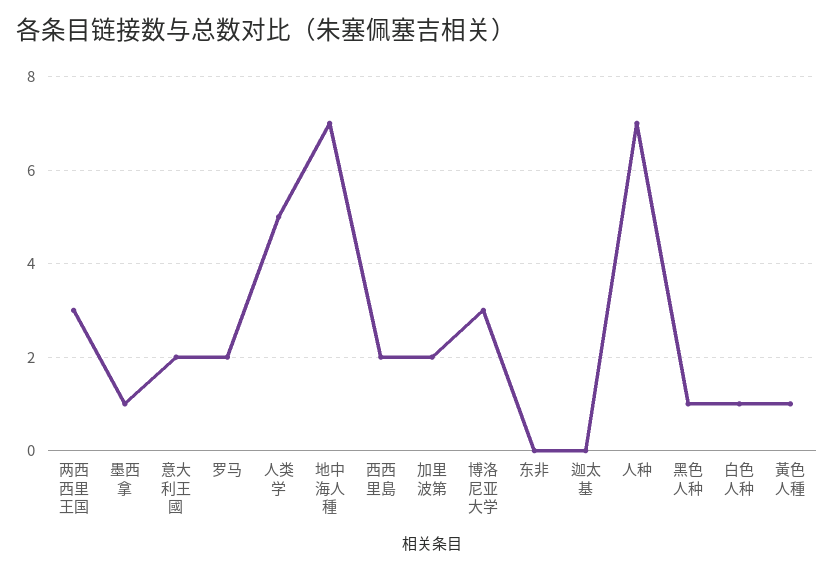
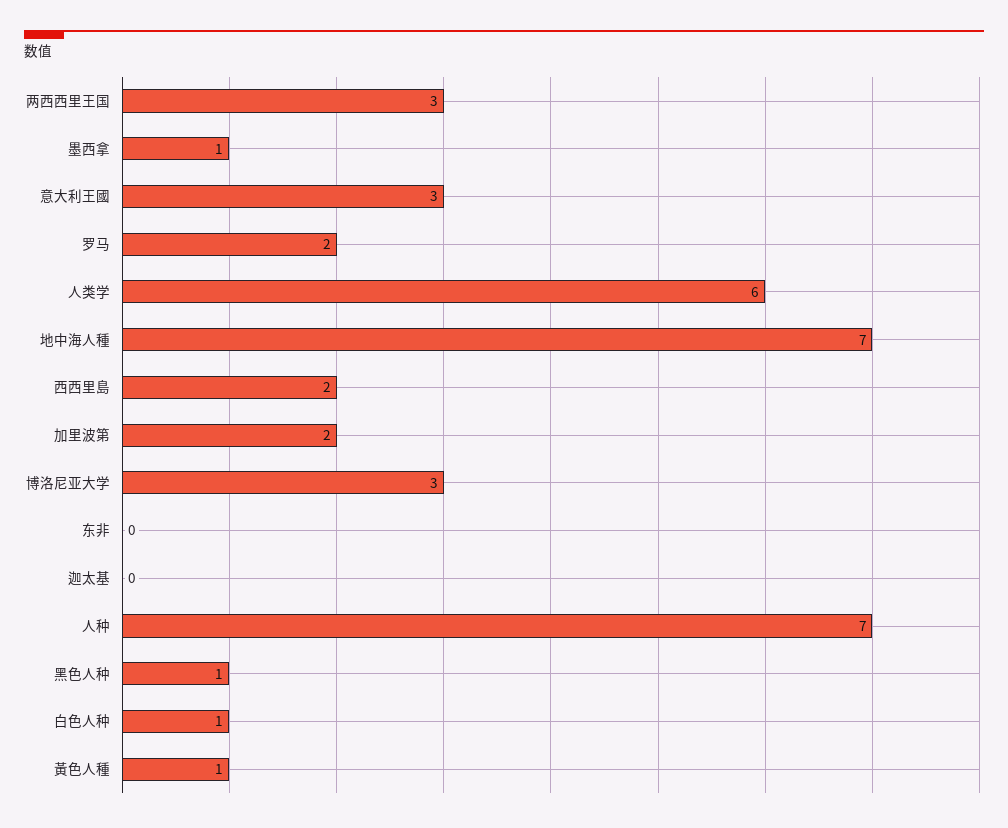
意大利王國: 2 -> 3
人类学: 5 -> 6

